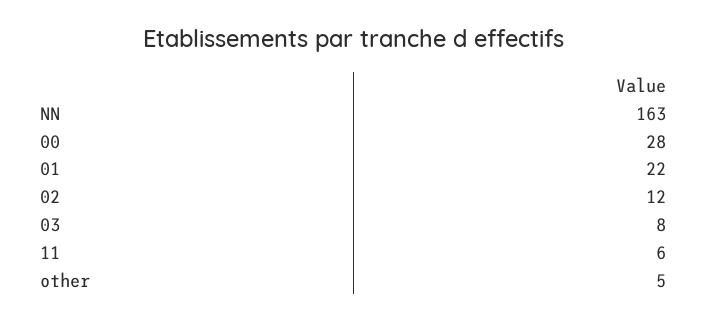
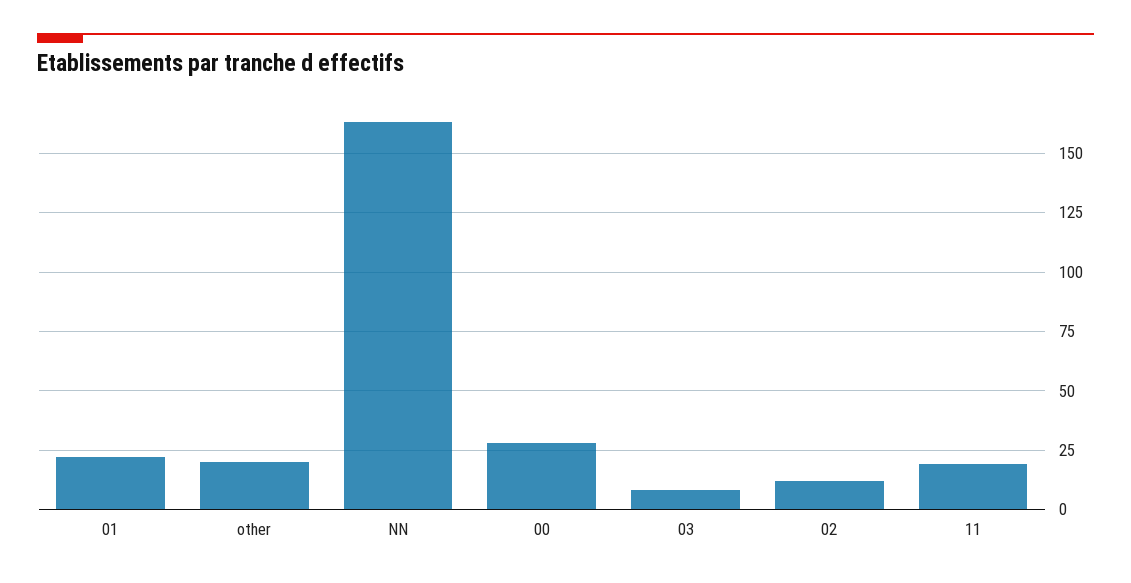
11: 6 -> 20
other: 5 -> 20

